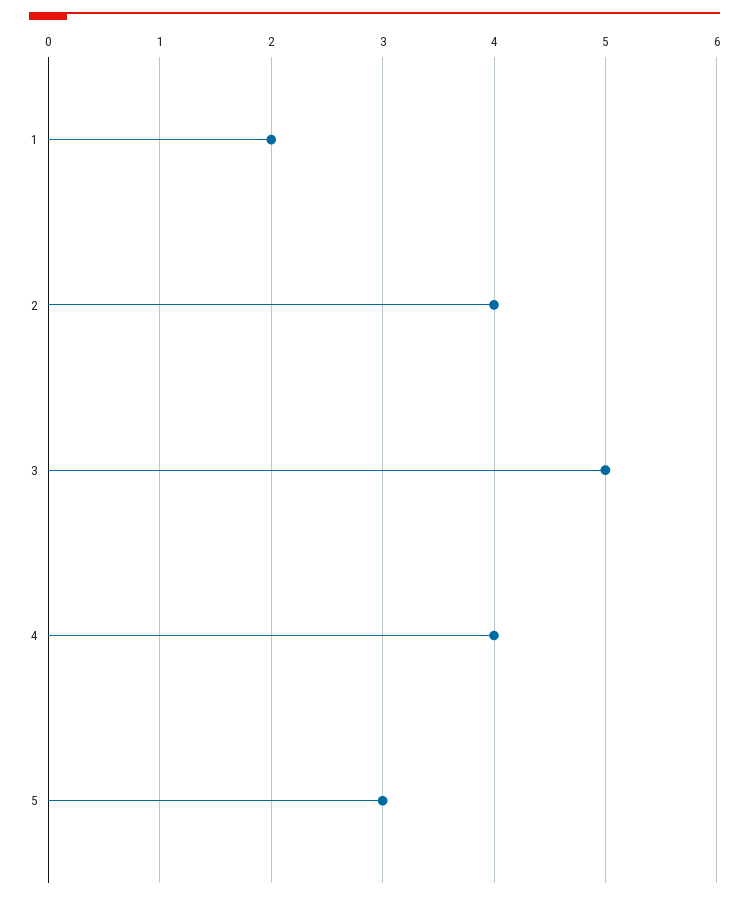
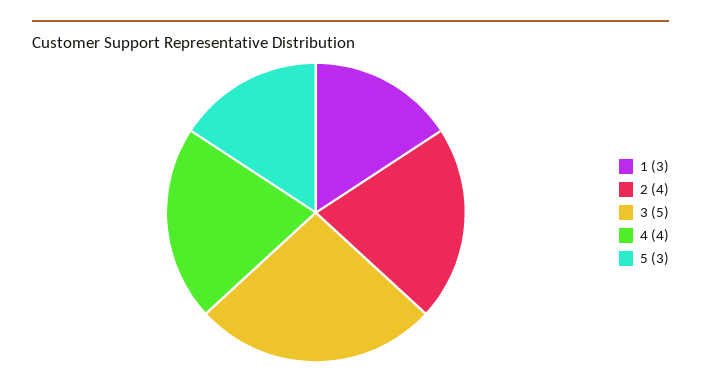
1: 2 -> 3

